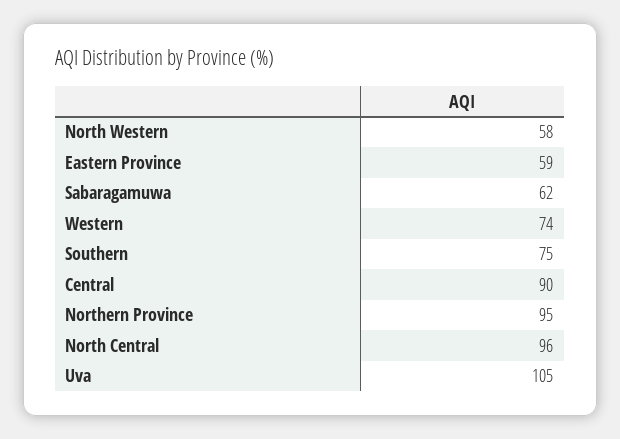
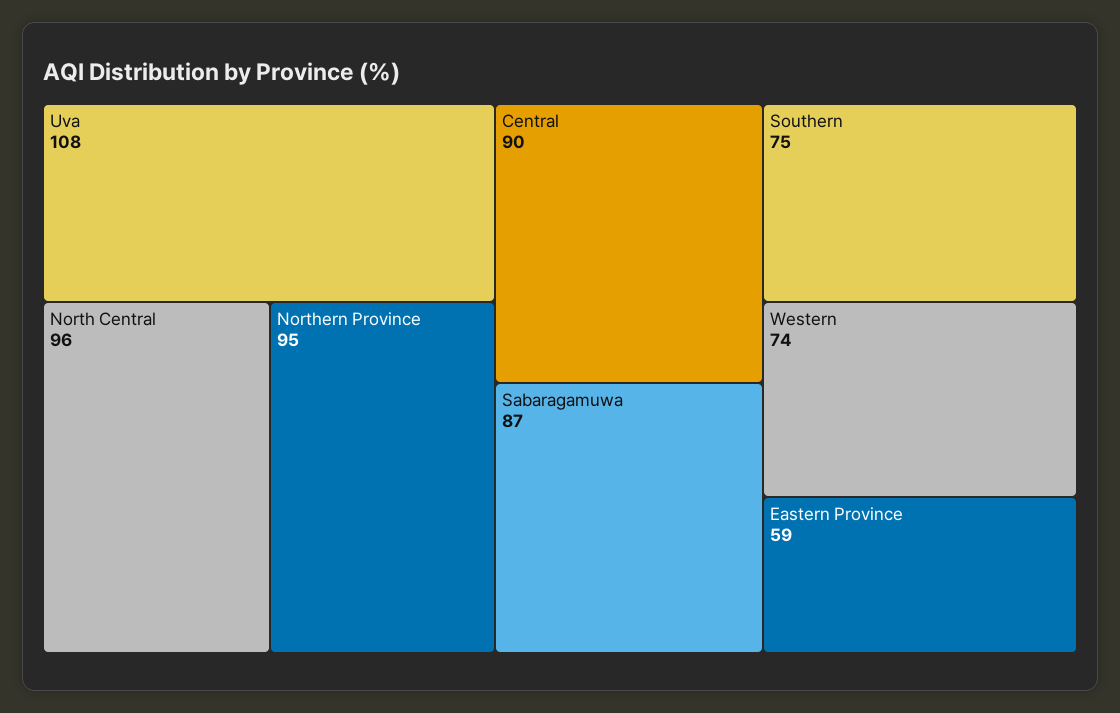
North Western: 58 -> none
Sabaragamuwa: 62 -> 87
Uva: 105 -> 108

